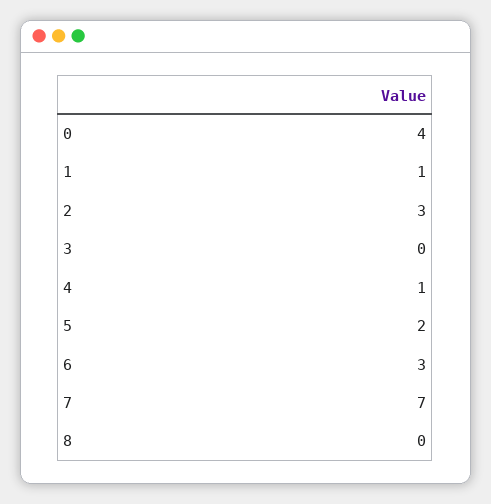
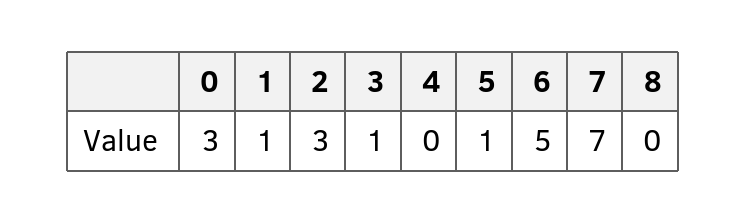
0: 4 -> 3
3: 0 -> 1
4: 1 -> 0
5: 2 -> 1
6: 3 -> 5

